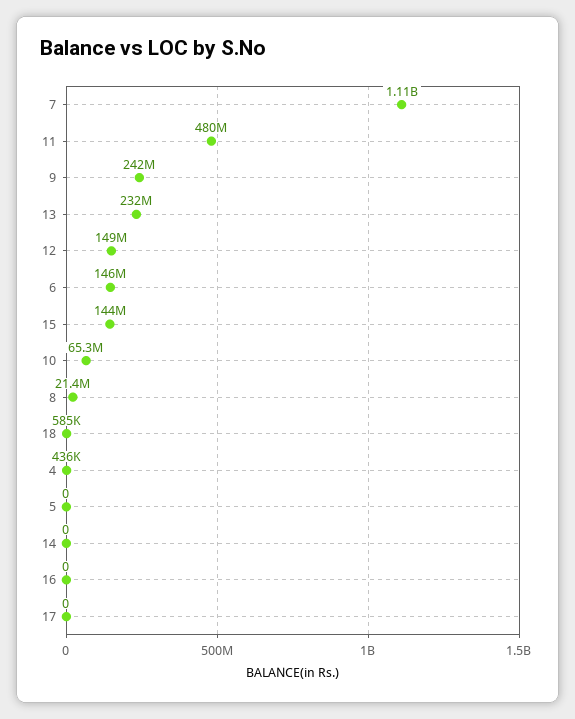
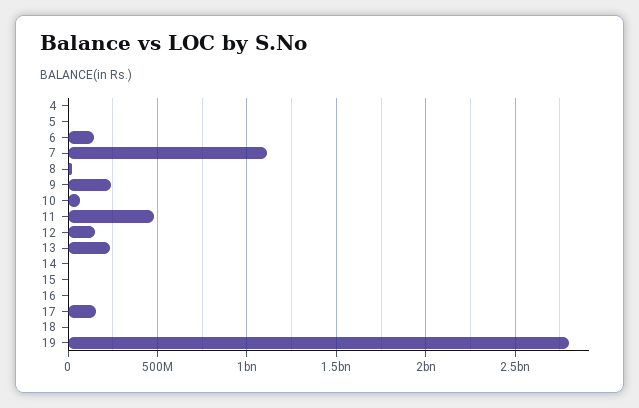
15: 144000000 -> 0
17: 0 -> 150000000
19: none -> 2800000000

